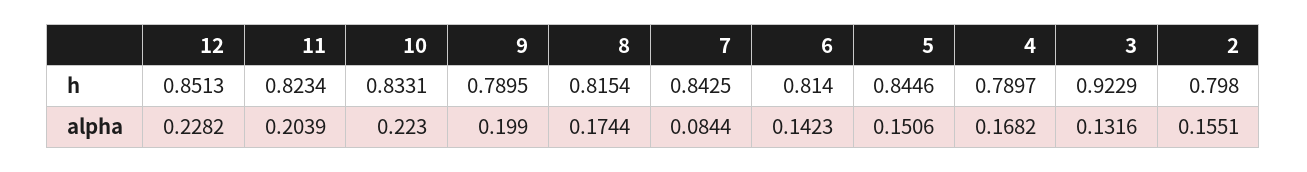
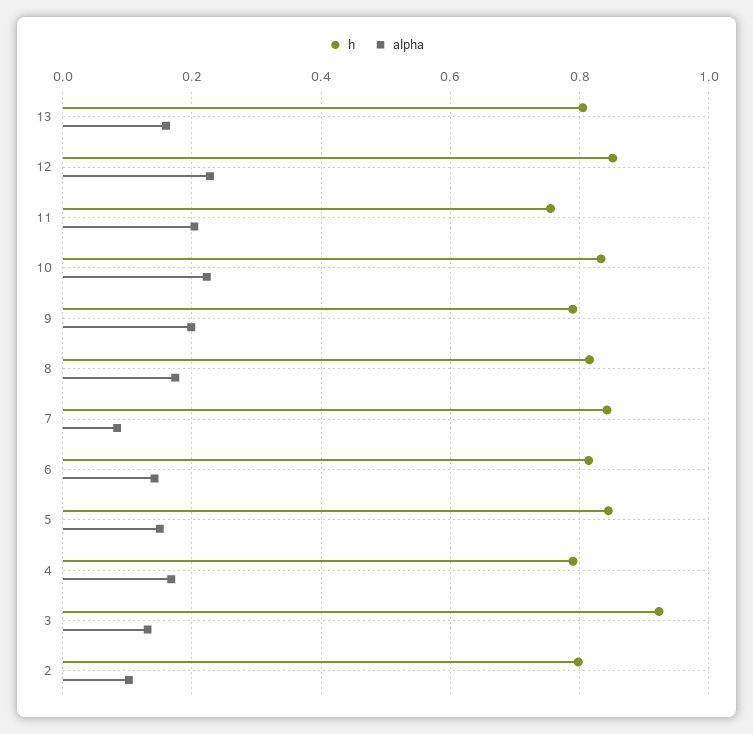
h, 11: 0.8234 -> 0.76
alpha, 2: 0.1551 -> 0.1
h, 13: none -> 0.8
alpha, 13: none -> 0.16

